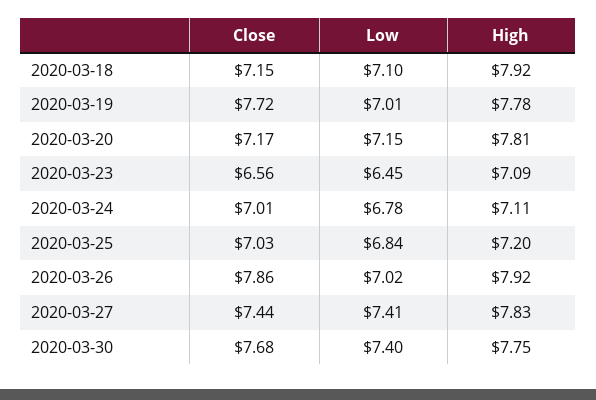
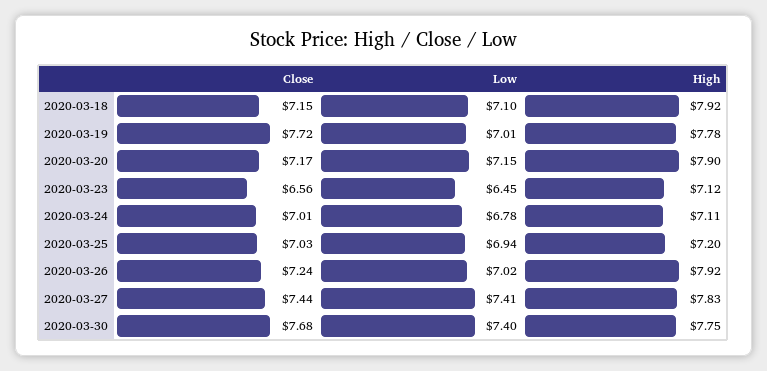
High, 2020-03-20: 7.81 -> 7.9
High, 2020-03-23: 7.09 -> 7.12
Low, 2020-03-25: 6.84 -> 6.94
Close, 2020-03-26: 7.86 -> 7.24

